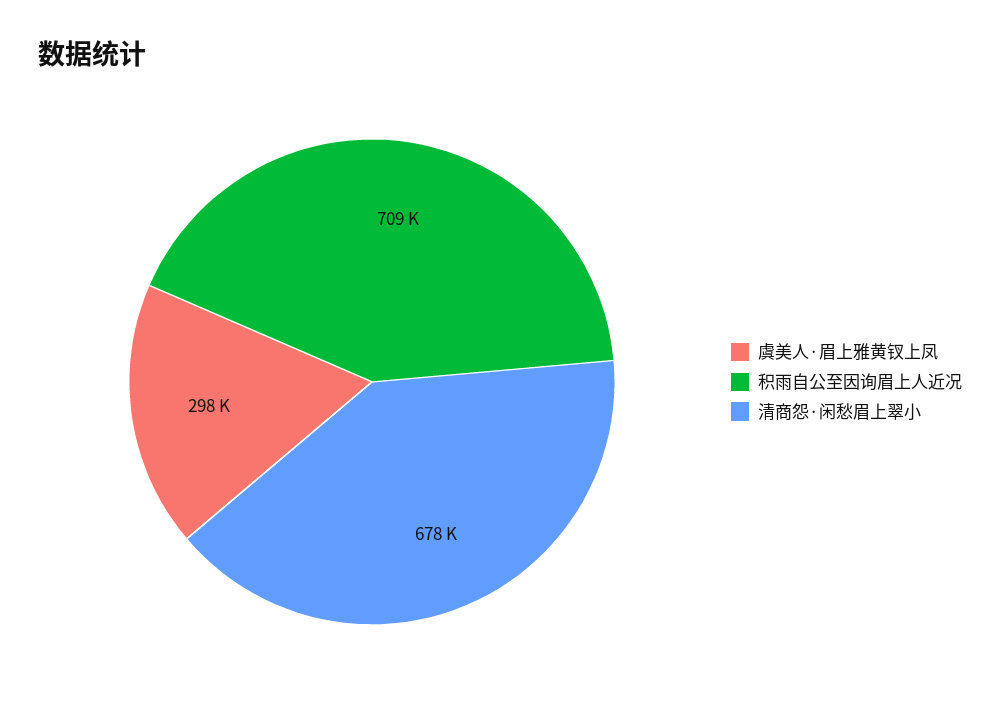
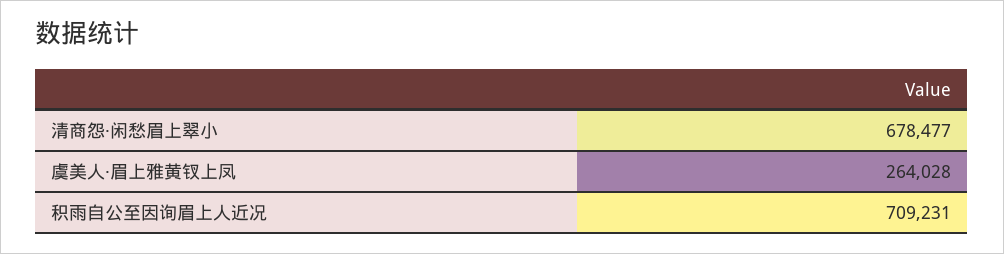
虞美人·眉上雅黄钗上凤: 298000 -> 264028

